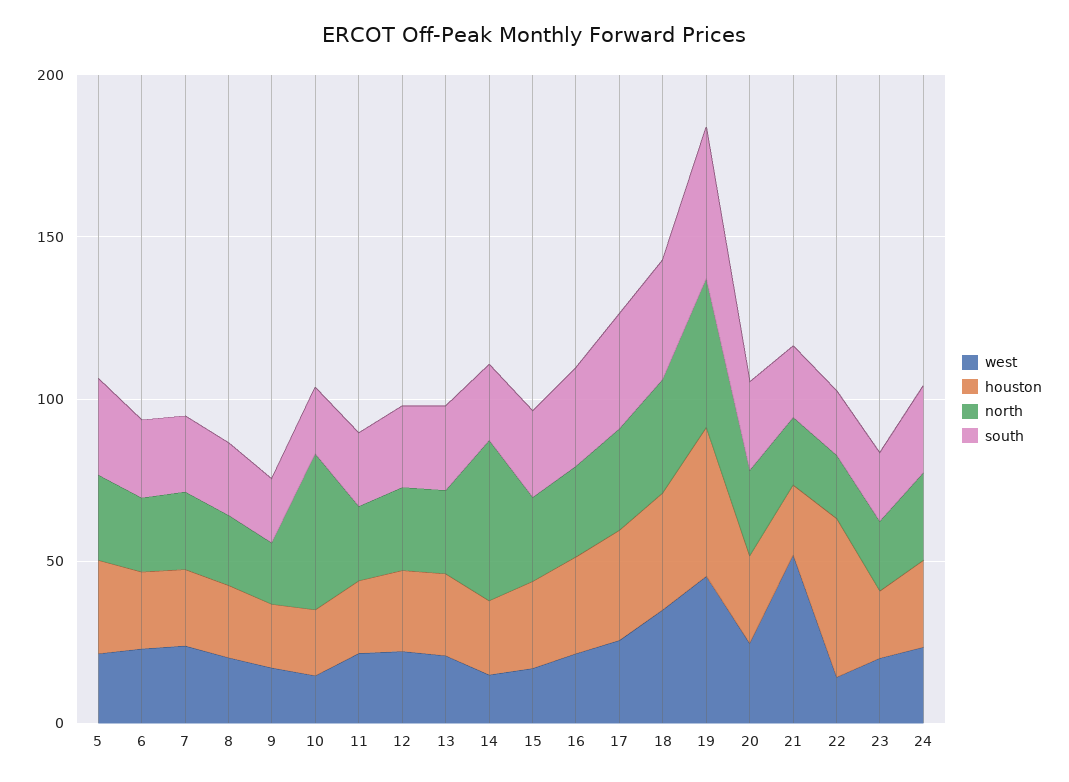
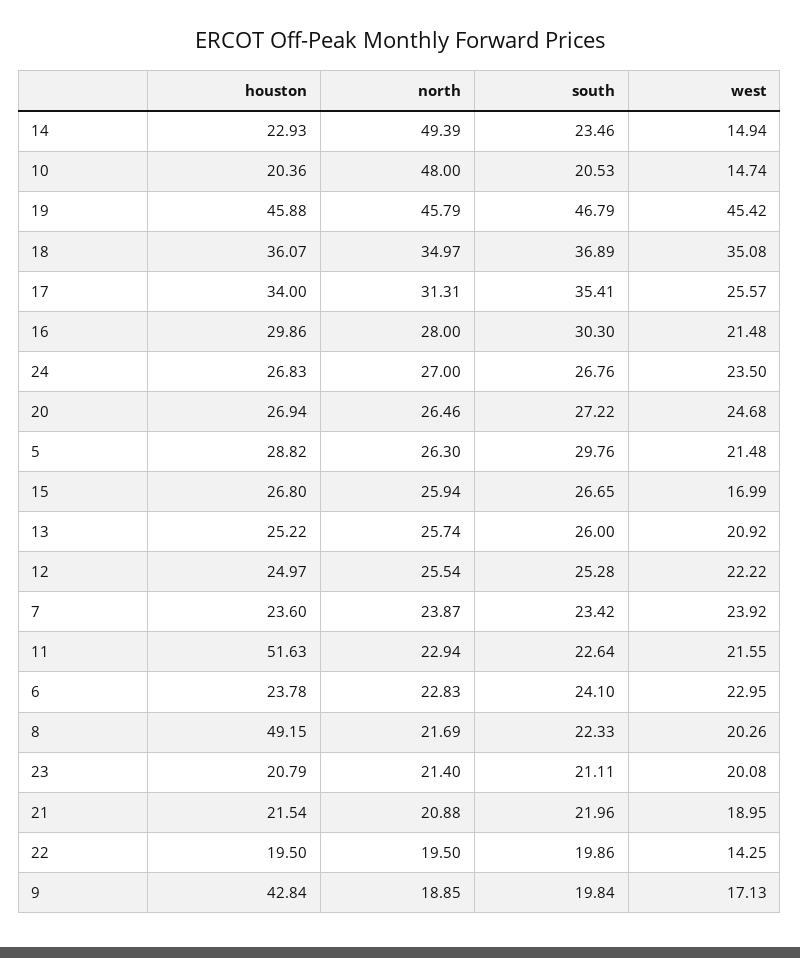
houston, 8: 20 -> 49.15
houston, 9: 20 -> 42.84
houston, 11: 20 -> 51.63
west, 21: 50 -> 18.95
houston, 22: 50 -> 19.5

